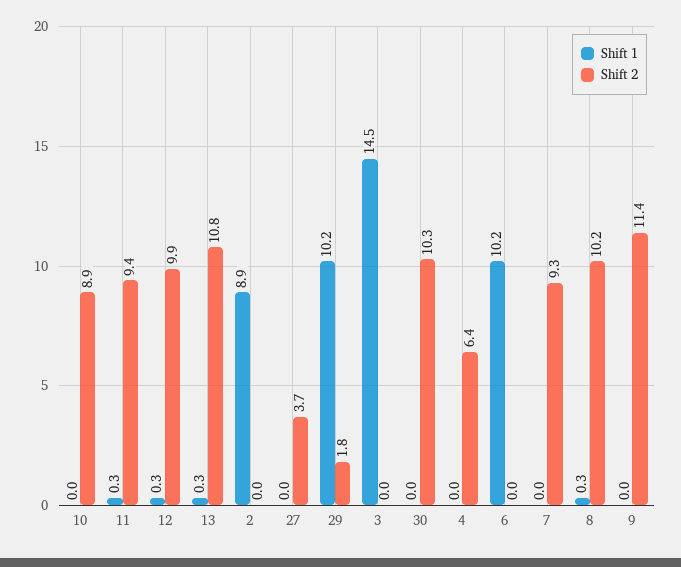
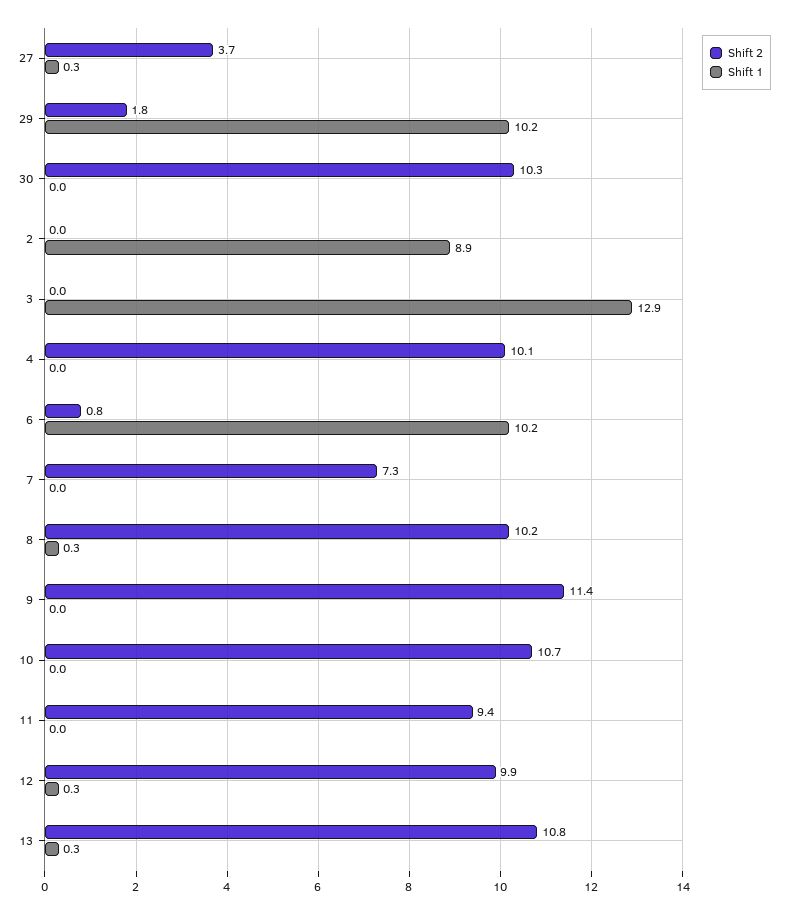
Shift 2, 10: 8.9 -> 10.7
Shift 1, 11: 0.3 -> 0
Shift 1, 27: 0 -> 0.3
Shift 1, 3: 14.5 -> 12.9
Shift 2, 4: 6.4 -> 10.1
Shift 2, 6: 0 -> 0.8
Shift 2, 7: 9.3 -> 7.3

